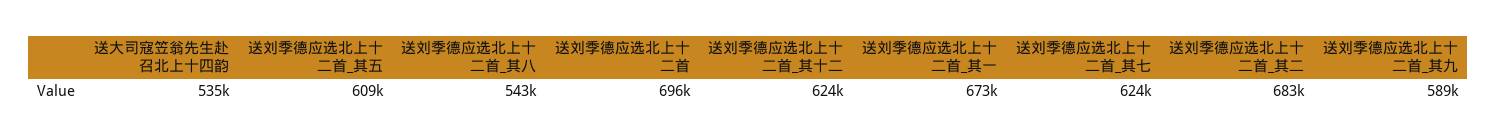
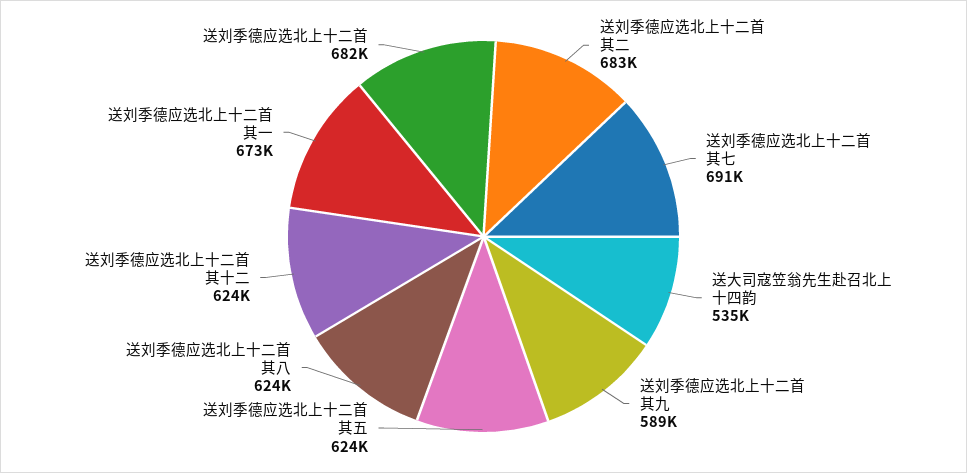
送刘季德应选北上十二首_其五: 609000 -> 624000
送刘季德应选北上十二首_其八: 543000 -> 624000
送刘季德应选北上十二首: 696000 -> 682000
送刘季德应选北上十二首_其七: 624000 -> 691000

